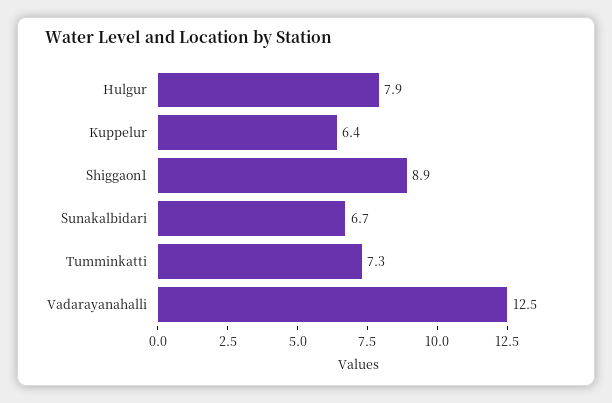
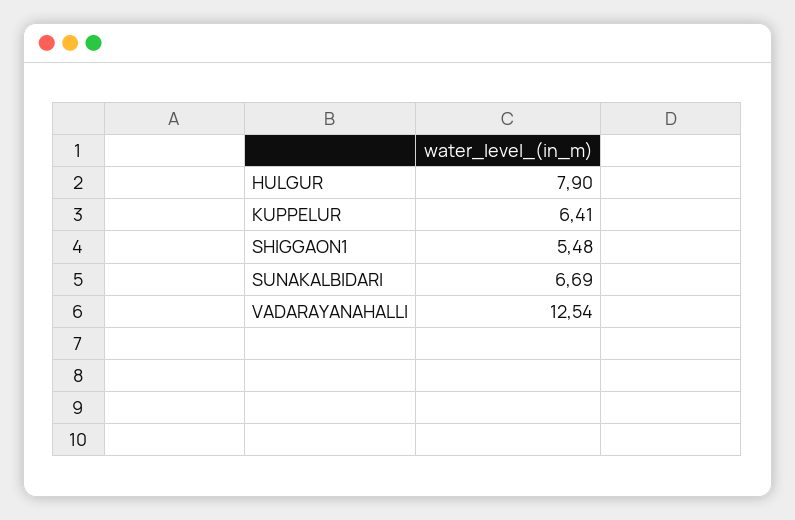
Shiggaon1: 8.9 -> 5.48
Tumminkatti: 7.3 -> none

